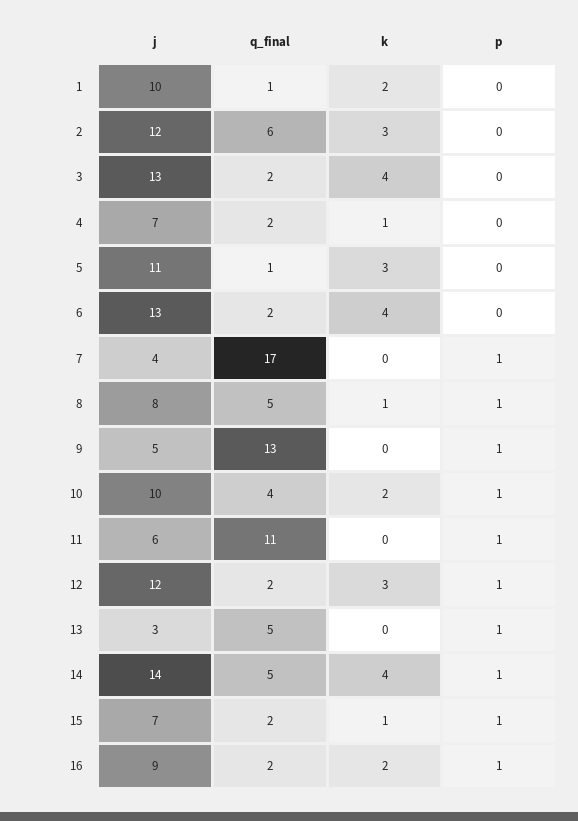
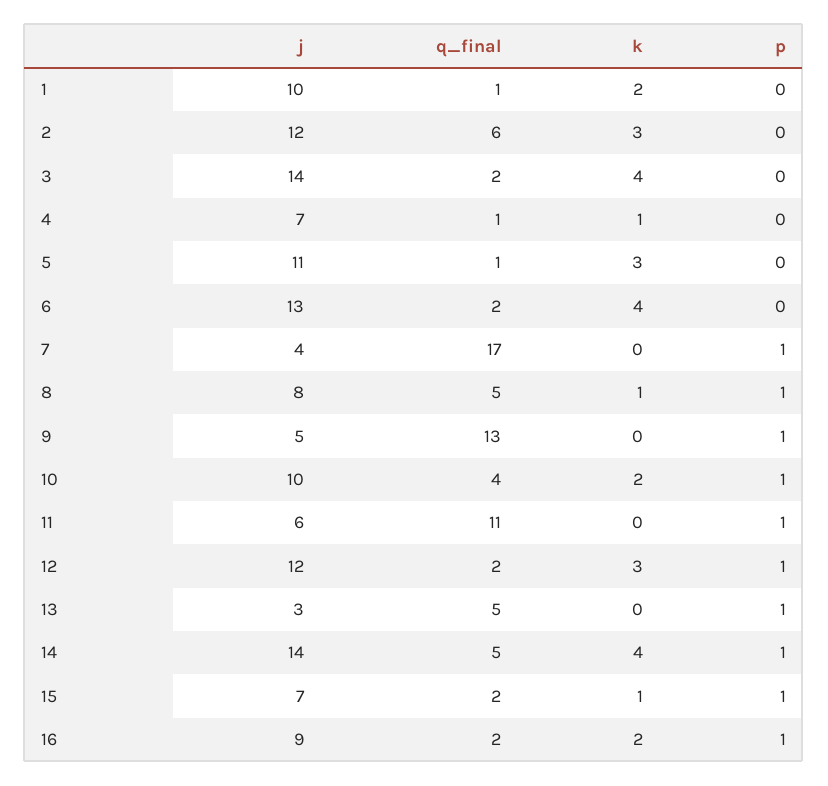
j, 3: 13 -> 14
q_final, 4: 2 -> 1

